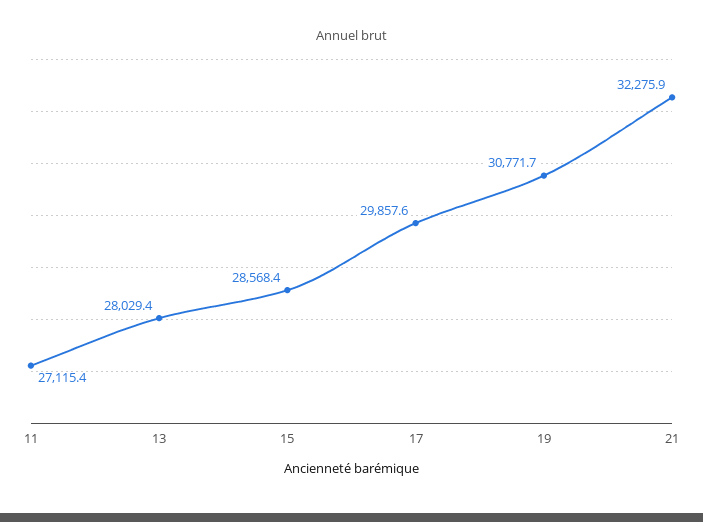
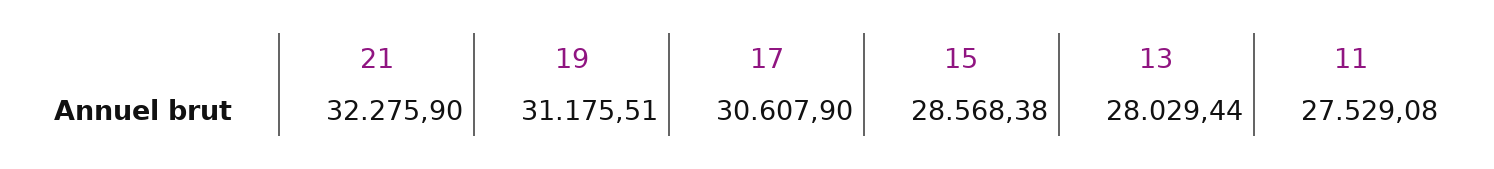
11: 27115.4 -> 27529.08
17: 29857.6 -> 30607.9
19: 30771.7 -> 31175.51

